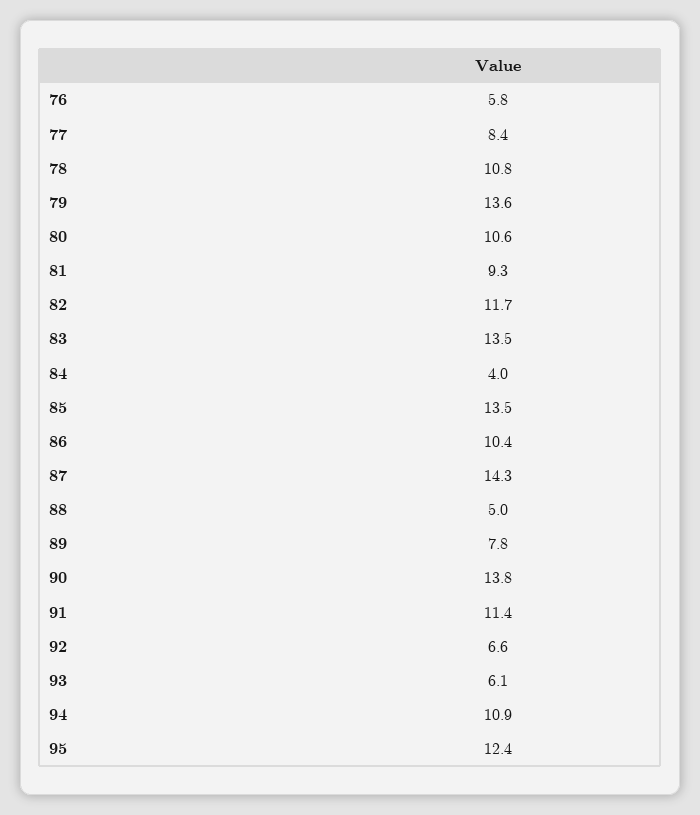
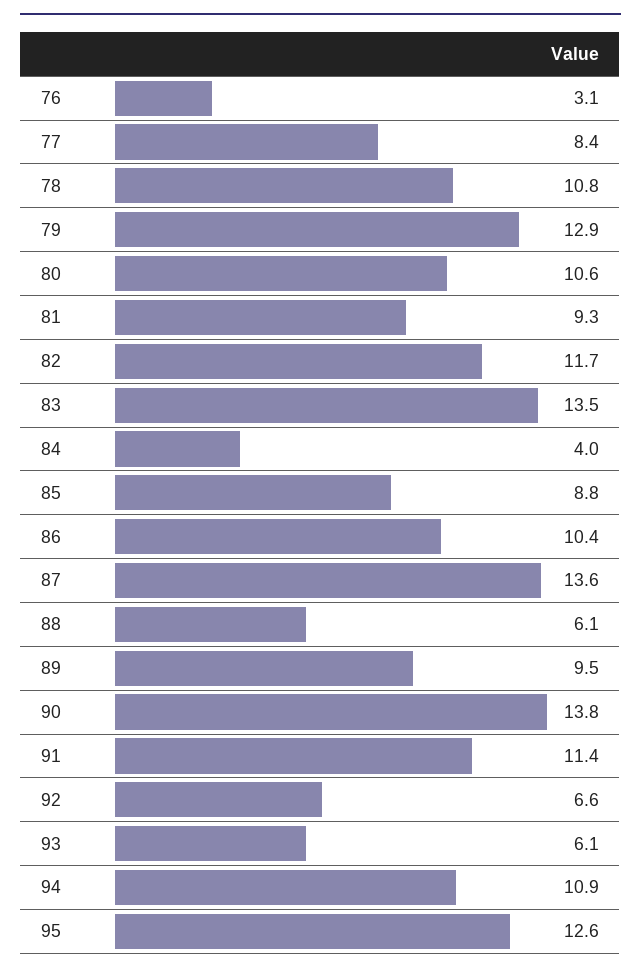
76: 5.8 -> 3.1
79: 13.6 -> 12.9
85: 13.5 -> 8.8
87: 14.3 -> 13.6
88: 5 -> 6.1
89: 7.8 -> 9.5
95: 12.4 -> 12.6

